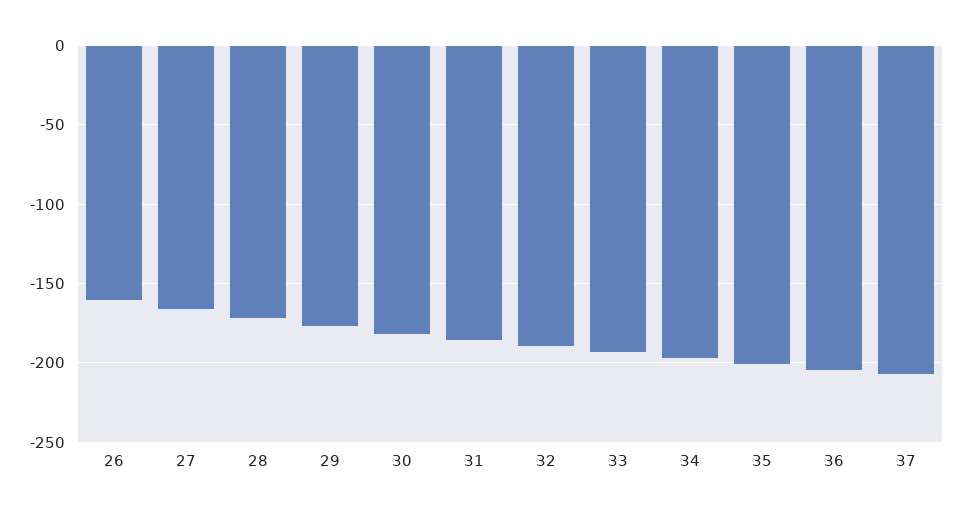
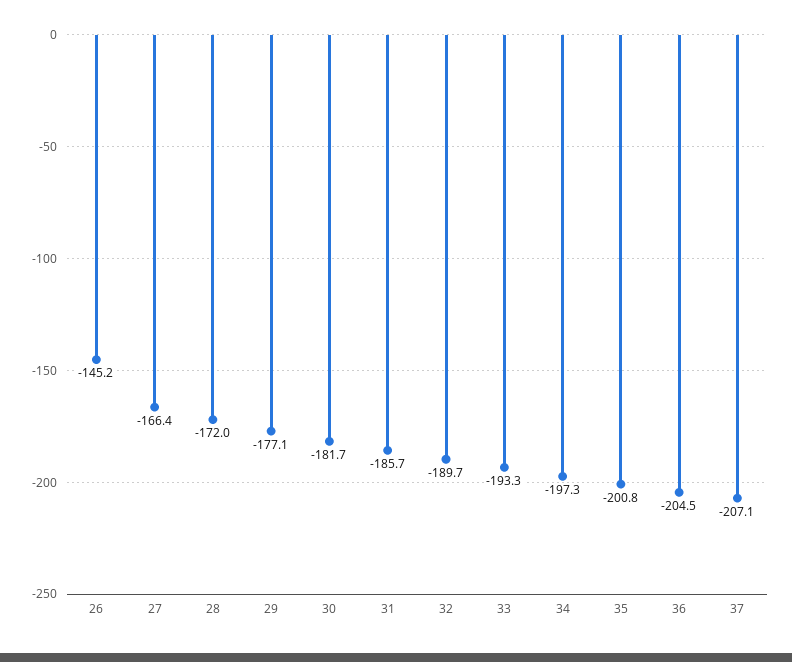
26: -160 -> -145.2

